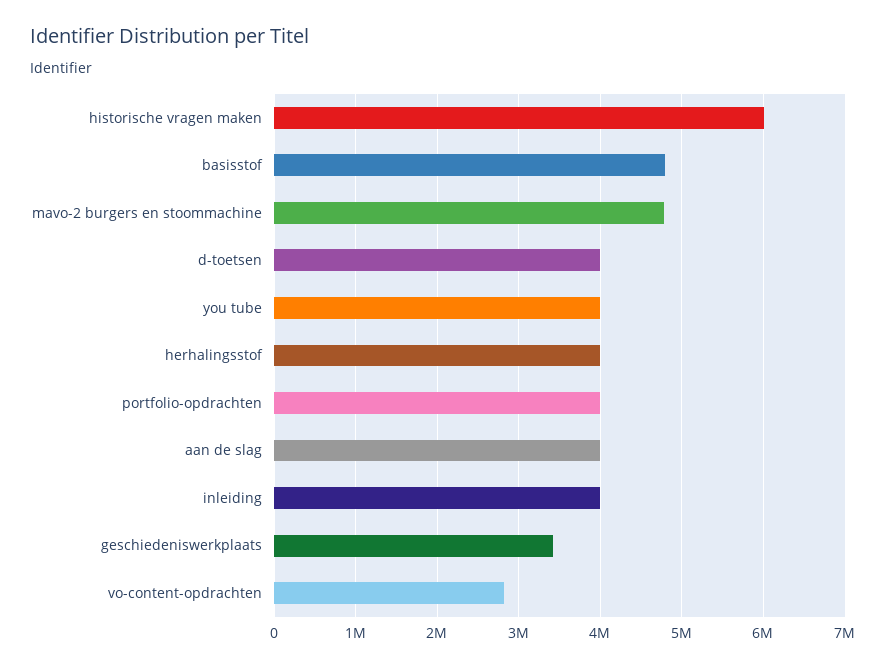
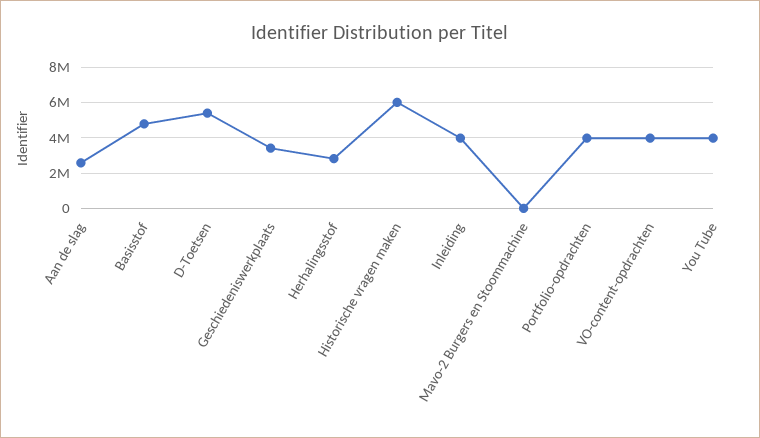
mavo-2 burgers en stoommachine: 4800000 -> 0
d-toetsen: 4000000 -> 5500000
herhalingsstof: 4000000 -> 3000000
aan de slag: 4000000 -> 2500000
vo-content-opdrachten: 2800000 -> 4000000

